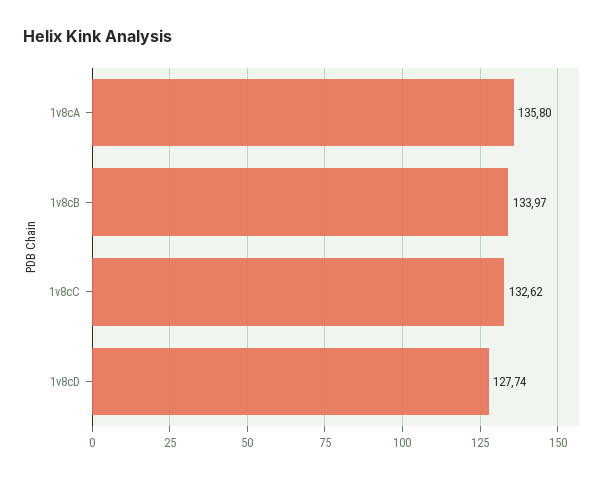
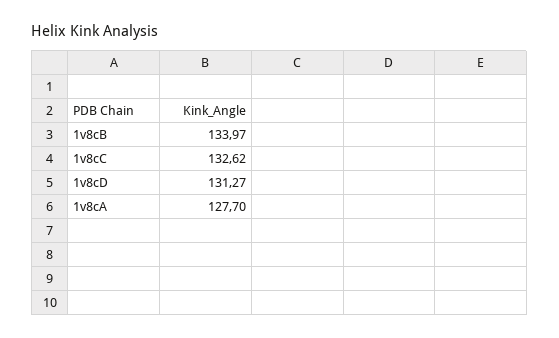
1v8cA: 135.8 -> 127.7
1v8cD: 127.74 -> 131.27

